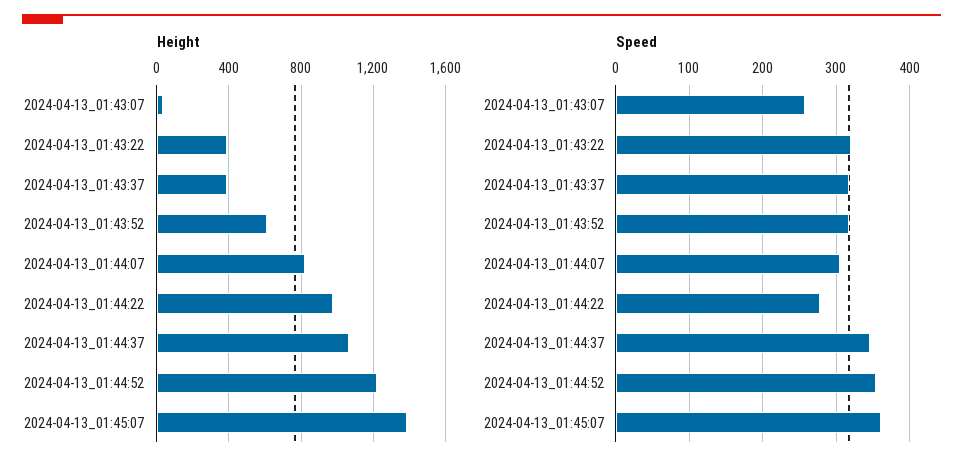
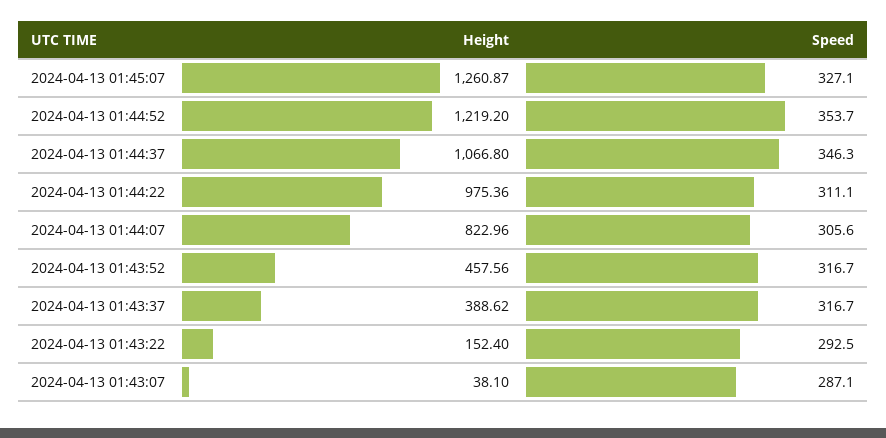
Height, 2024-04-13_01:43:22: 400 -> 152.4
Height, 2024-04-13_01:43:52: 600 -> 457.56
Height, 2024-04-13_01:45:07: 1400 -> 1260.87
Speed, 2024-04-13_01:43:07: 260 -> 287.1
Speed, 2024-04-13_01:43:22: 320 -> 292.5
Speed, 2024-04-13_01:44:22: 280 -> 311.1
Speed, 2024-04-13_01:45:07: 360 -> 327.1

